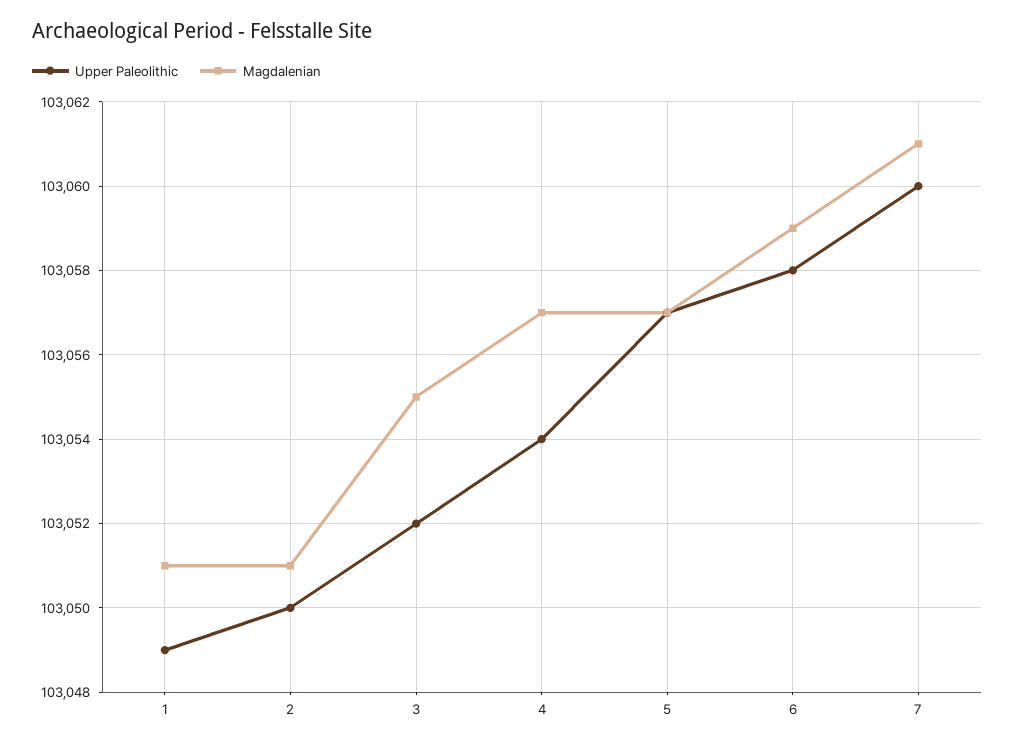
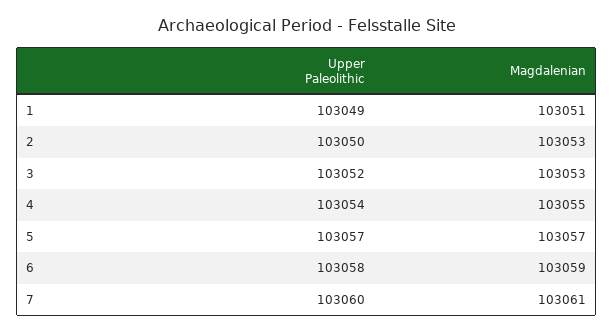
Magdalenian, 2: 103051 -> 103053
Magdalenian, 3: 103055 -> 103053
Magdalenian, 4: 103057 -> 103055

